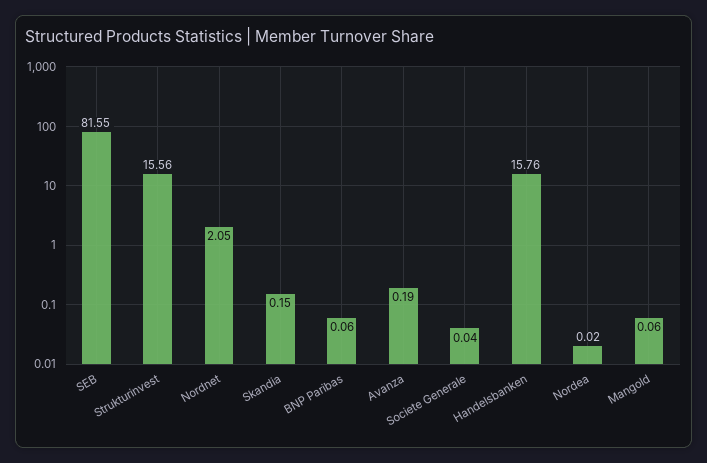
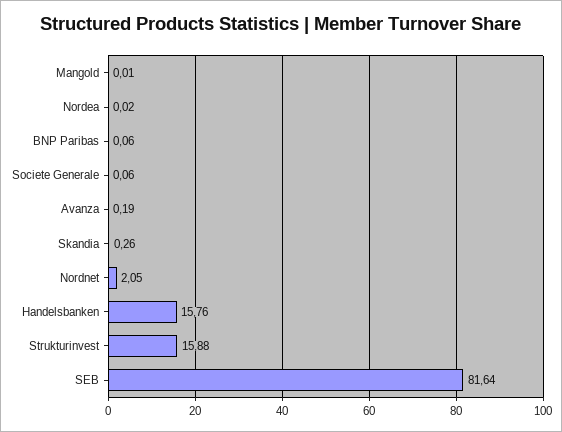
SEB: 81.55 -> 81.64
Strukturinvest: 15.56 -> 15.88
Skandia: 0.15 -> 0.26
Societe Generale: 0.04 -> 0.06
Mangold: 0.06 -> 0.01

